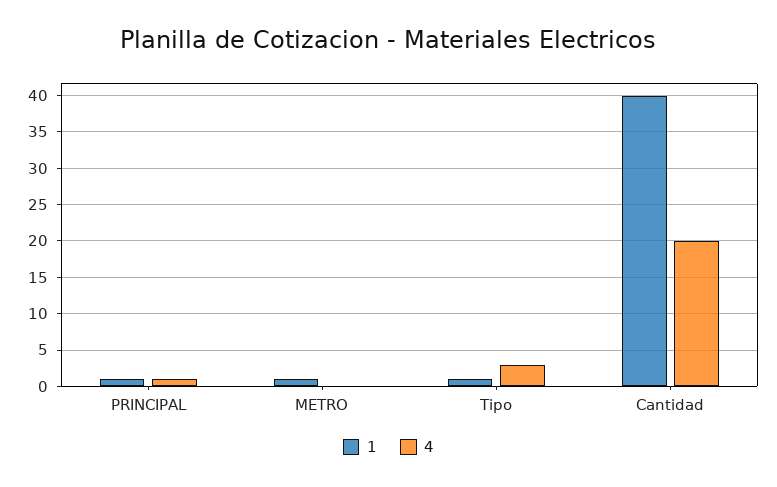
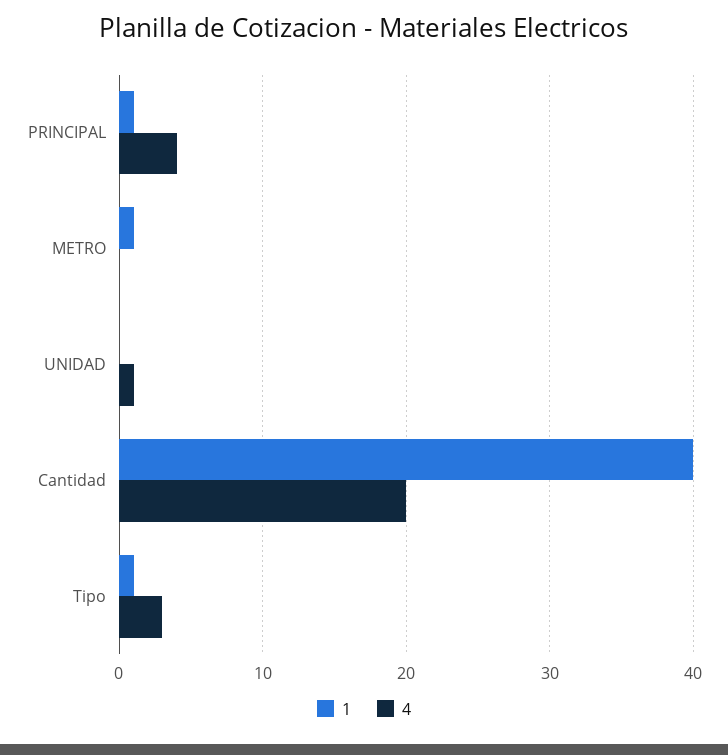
4, PRINCIPAL: 1 -> 4
1, UNIDAD: none -> 0
4, UNIDAD: none -> 1

